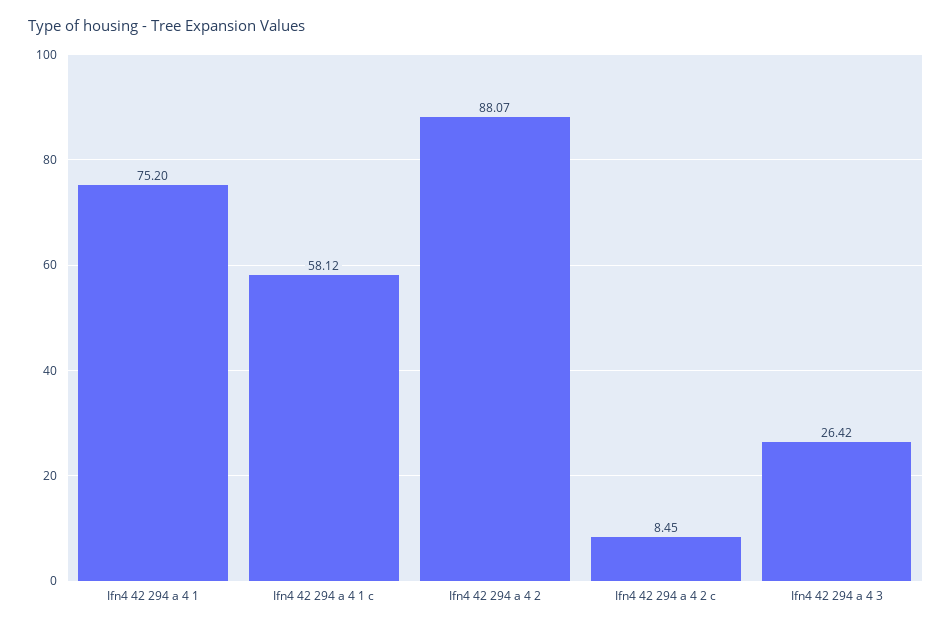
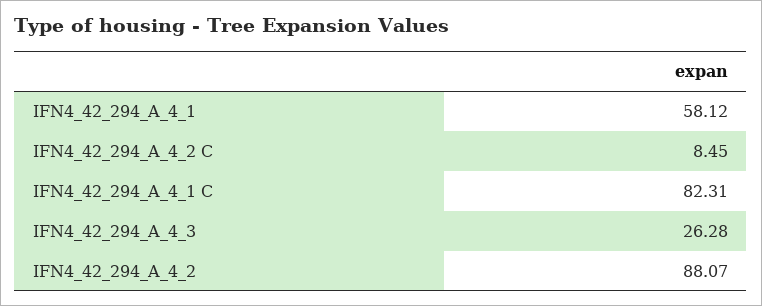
Ifn4 42 294 a 4 1: 75.2 -> 58.12
Ifn4 42 294 a 4 1 c: 58.12 -> 82.31
Ifn4 42 294 a 4 3: 26.42 -> 26.28

